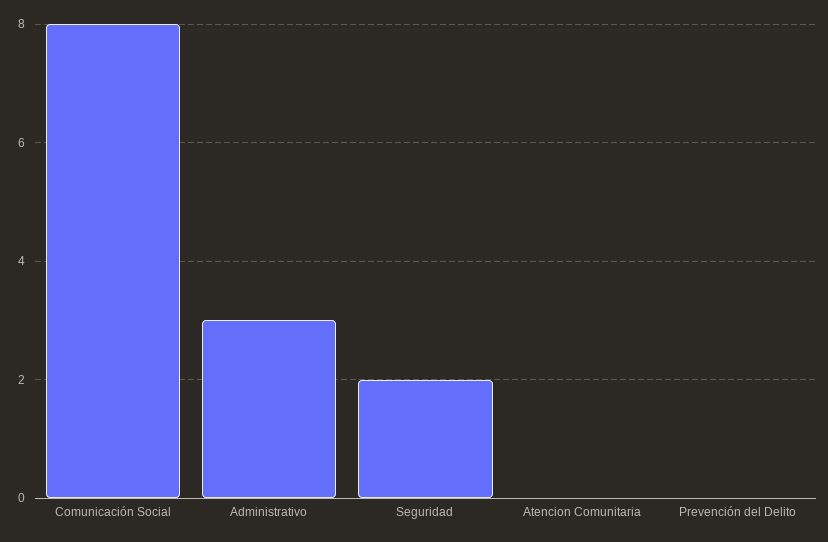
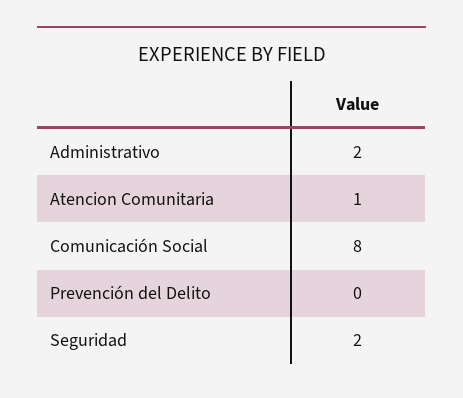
Administrativo: 3 -> 2
Atencion Comunitaria: 0 -> 1

